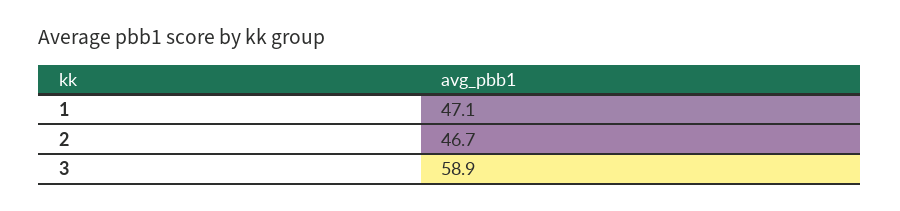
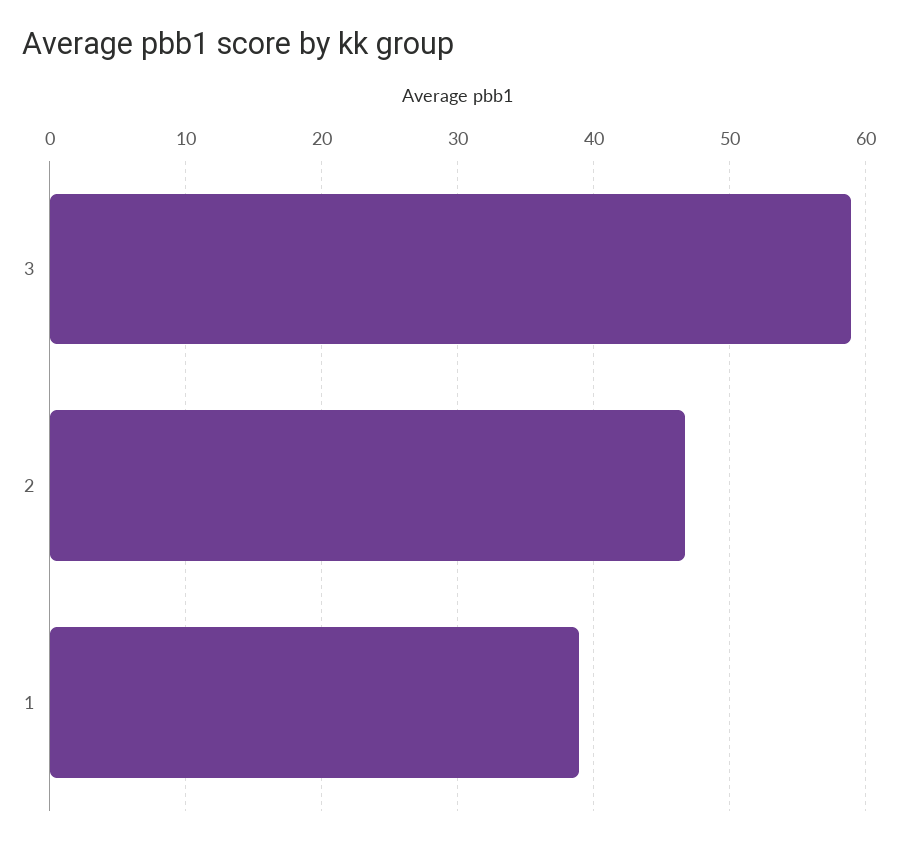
1: 47.1 -> 39

